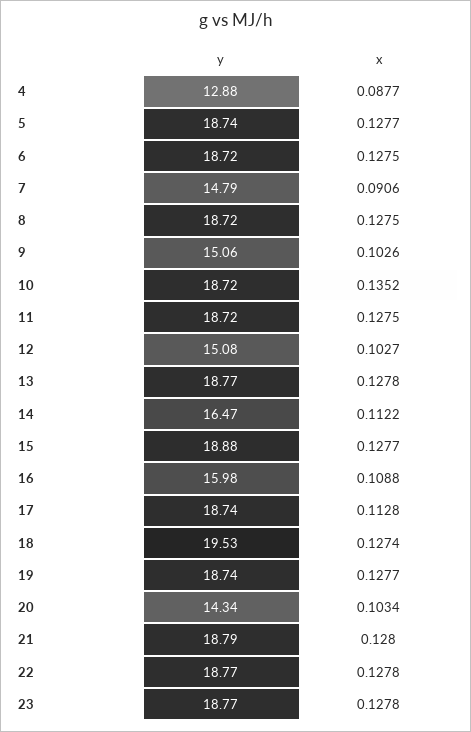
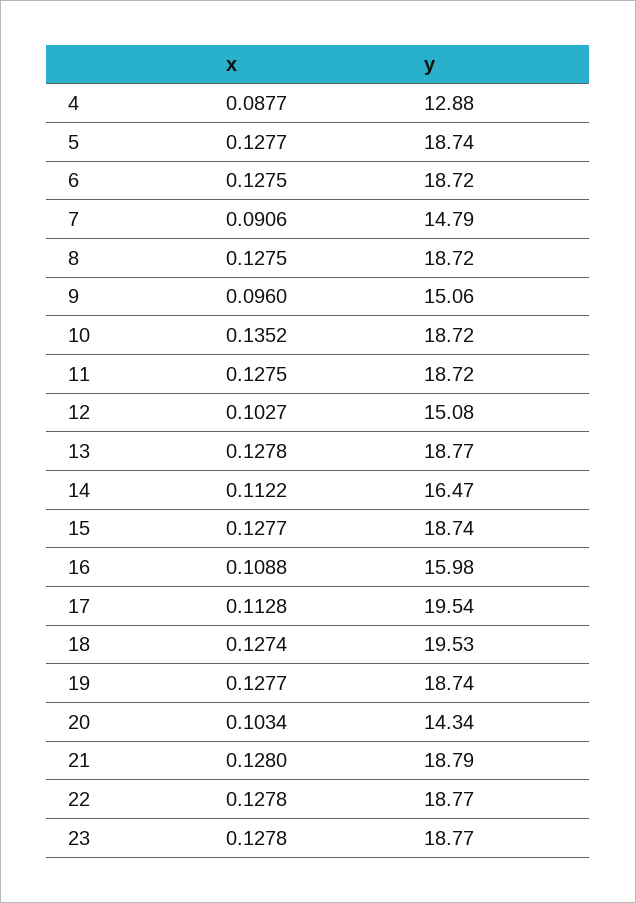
x, 9: 0.1026 -> 0.096
y, 15: 18.88 -> 18.74
y, 17: 18.74 -> 19.54

